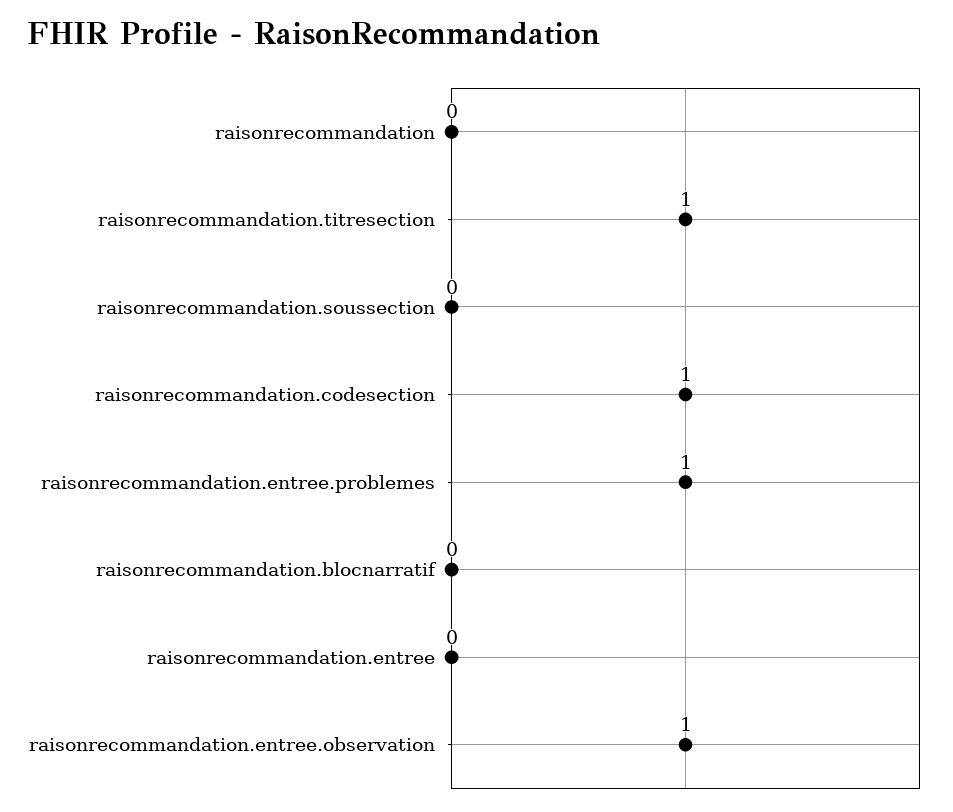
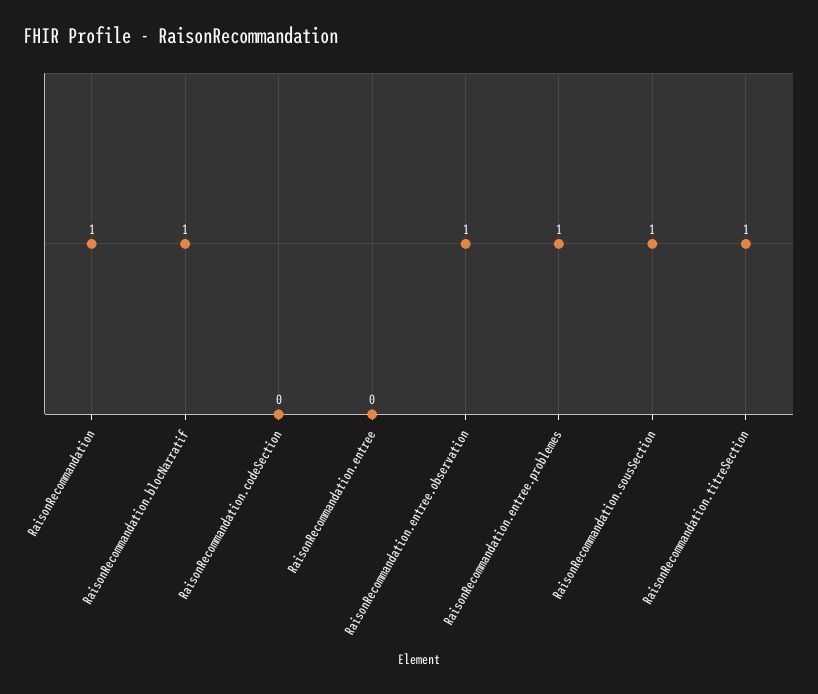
raisonrecommandation: 0 -> 1
raisonrecommandation.soussection: 0 -> 1
raisonrecommandation.codesection: 1 -> 0
raisonrecommandation.blocnarratif: 0 -> 1

